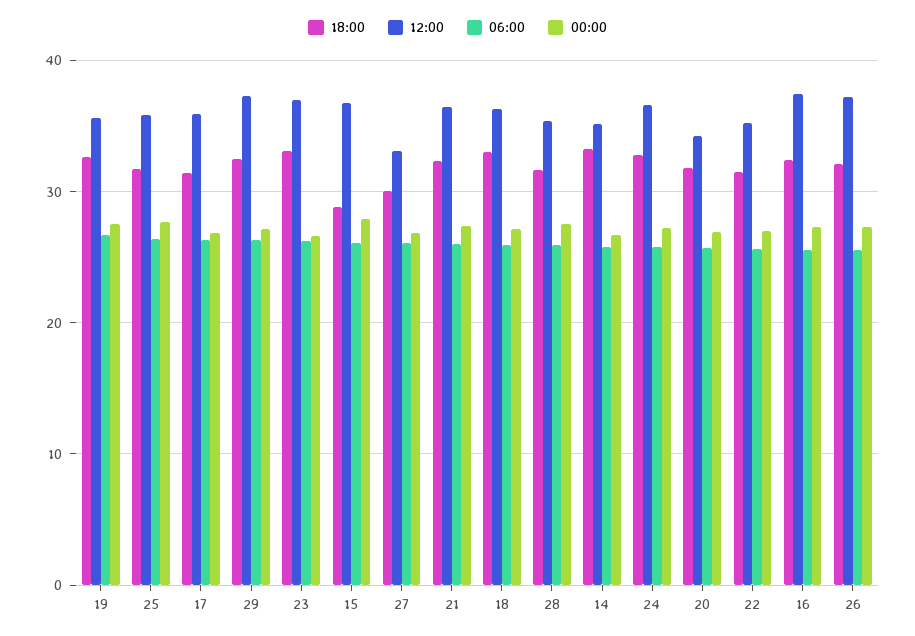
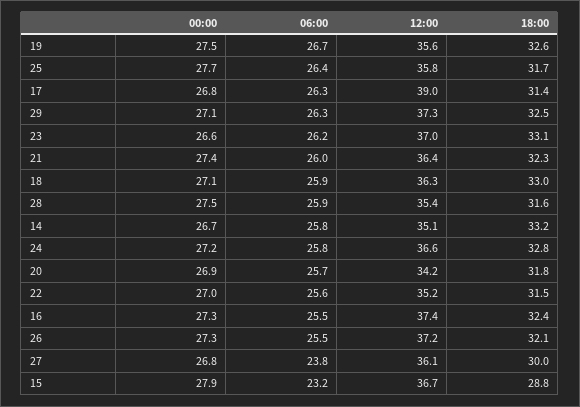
12:00, 17: 36 -> 39
06:00, 15: 26 -> 23.2
12:00, 27: 33 -> 36.1
06:00, 27: 26 -> 23.8

